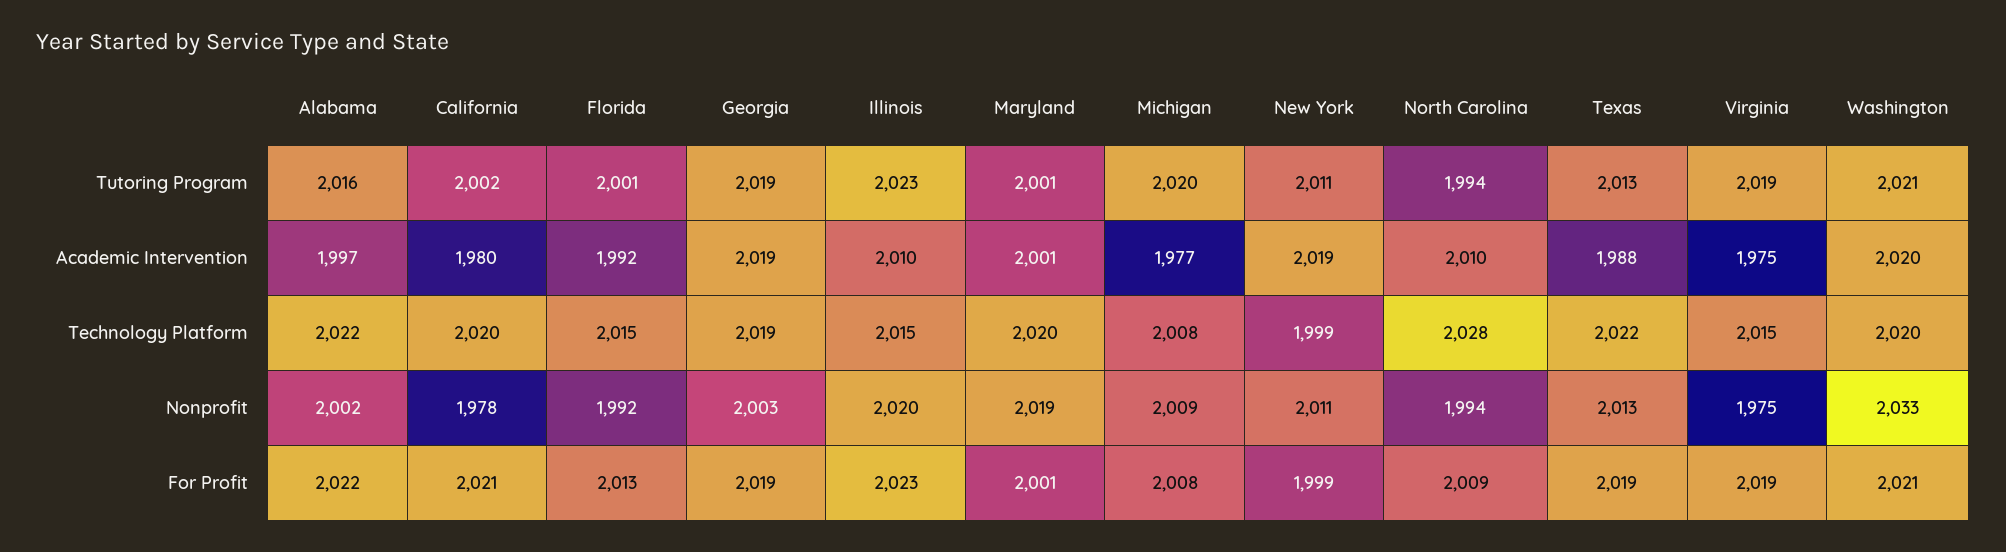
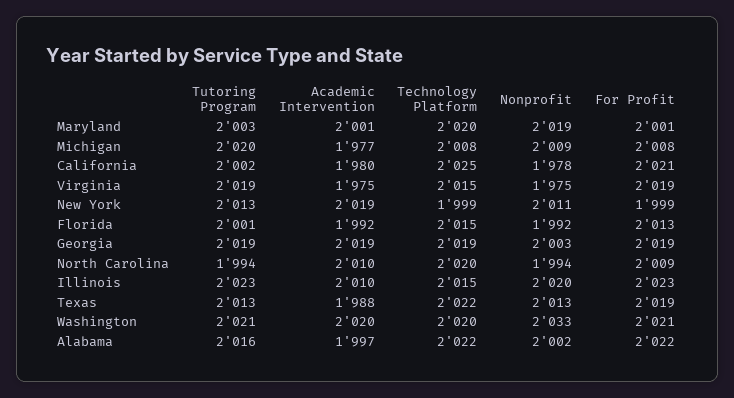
Maryland, Tutoring Program: 2001 -> 2003
New York, Tutoring Program: 2011 -> 2013
California, Technology Platform: 2020 -> 2025
North Carolina, Technology Platform: 2028 -> 2020

